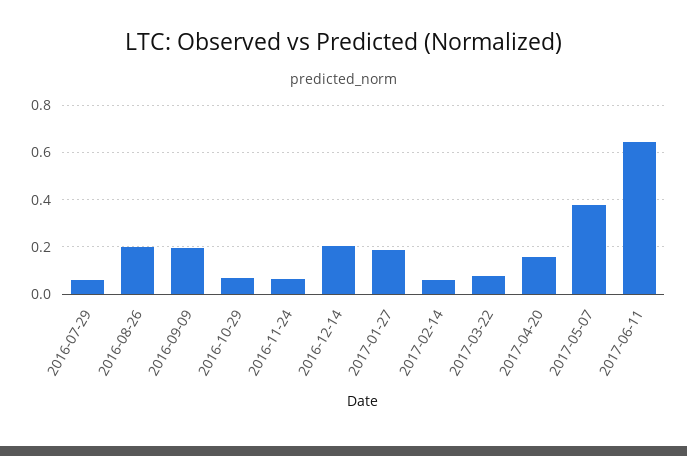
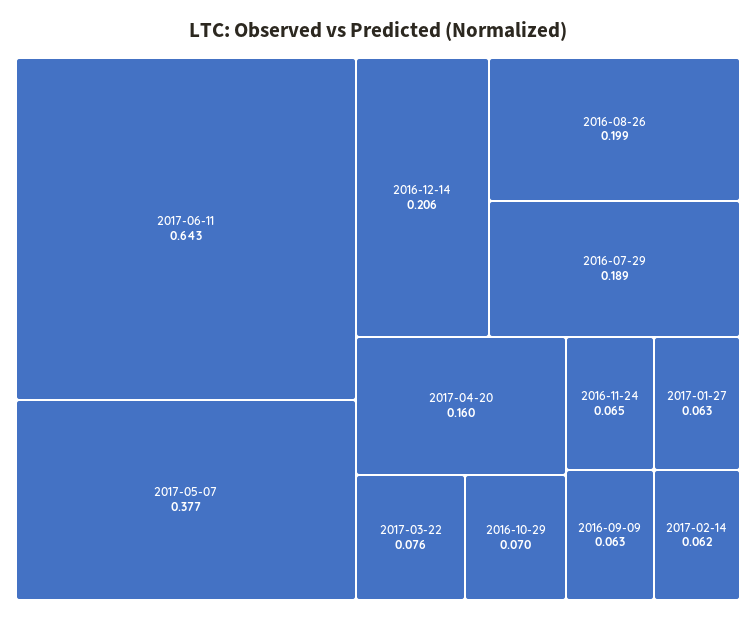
2016-07-29: 0.05 -> 0.189
2016-09-09: 0.2 -> 0.063
2017-01-27: 0.2 -> 0.063

